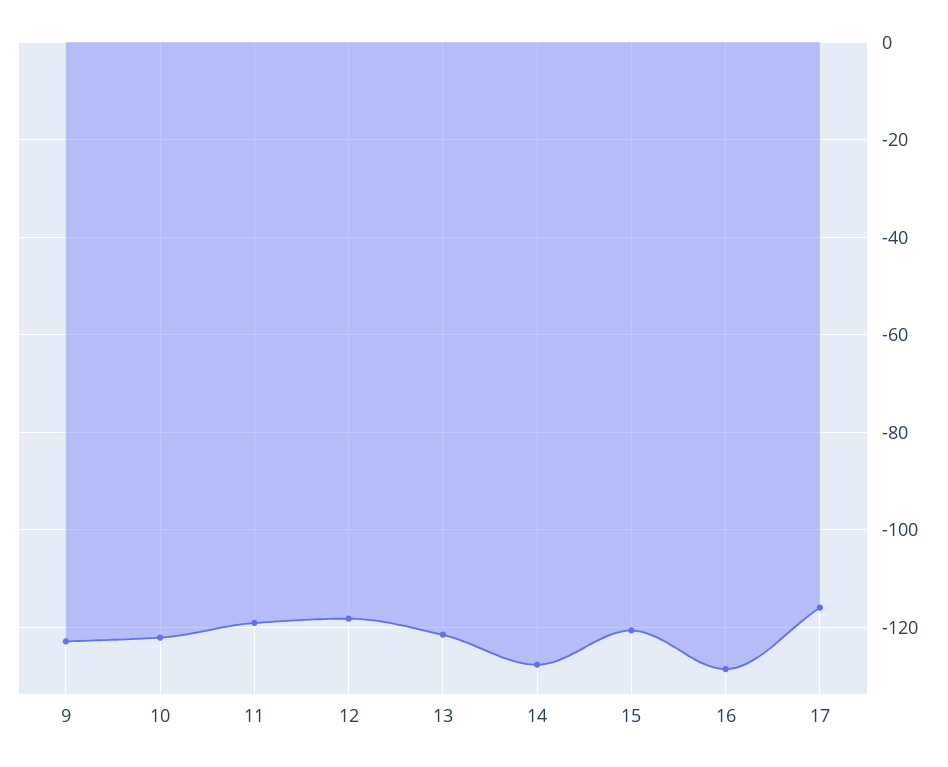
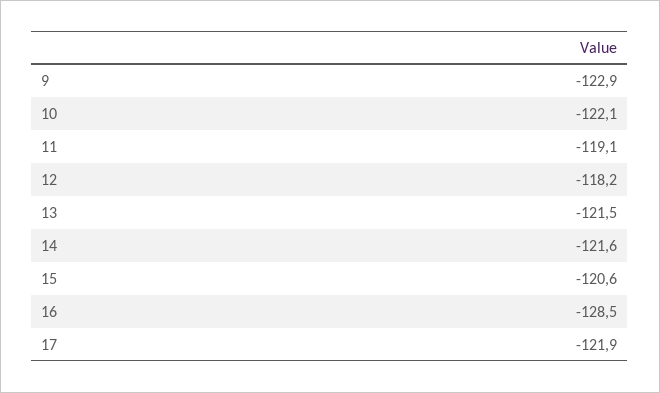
14: -128 -> -121.6
17: -116 -> -121.9

